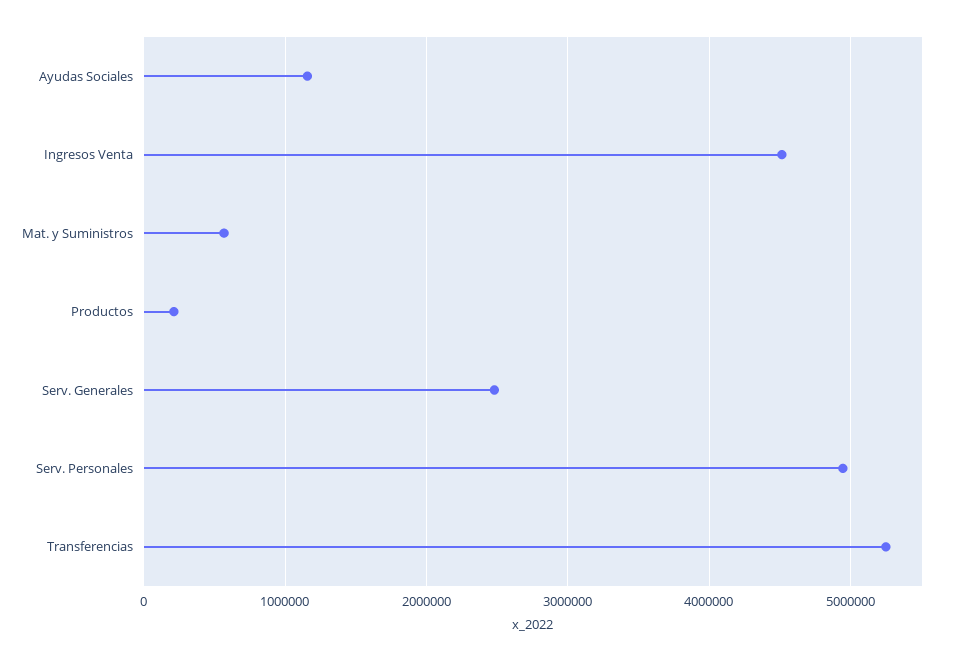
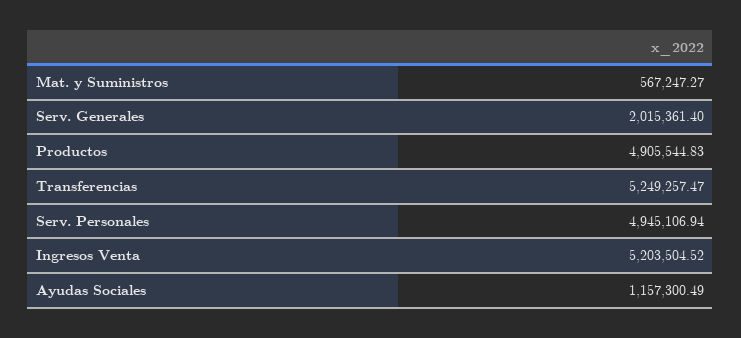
Ingresos Venta: 4500000 -> 5203504.52
Productos: 200000 -> 4905544.83
Serv. Generales: 2500000 -> 2015361.4

